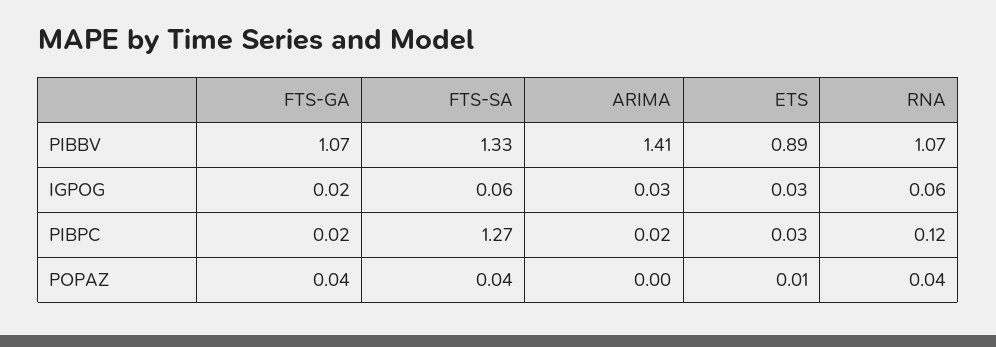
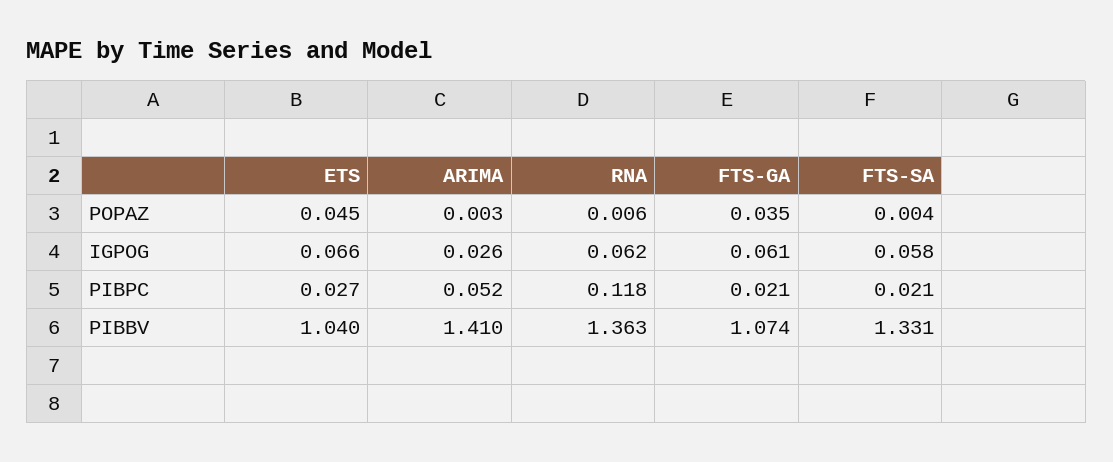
ETS, PIBBV: 0.89 -> 1.04
RNA, PIBBV: 1.07 -> 1.363
FTS-GA, IGPOG: 0.02 -> 0.061
ETS, IGPOG: 0.03 -> 0.066
FTS-SA, PIBPC: 1.27 -> 0.021
ARIMA, PIBPC: 0.02 -> 0.052
FTS-SA, POPAZ: 0.04 -> 0.004
ETS, POPAZ: 0.01 -> 0.045
RNA, POPAZ: 0.04 -> 0.006

